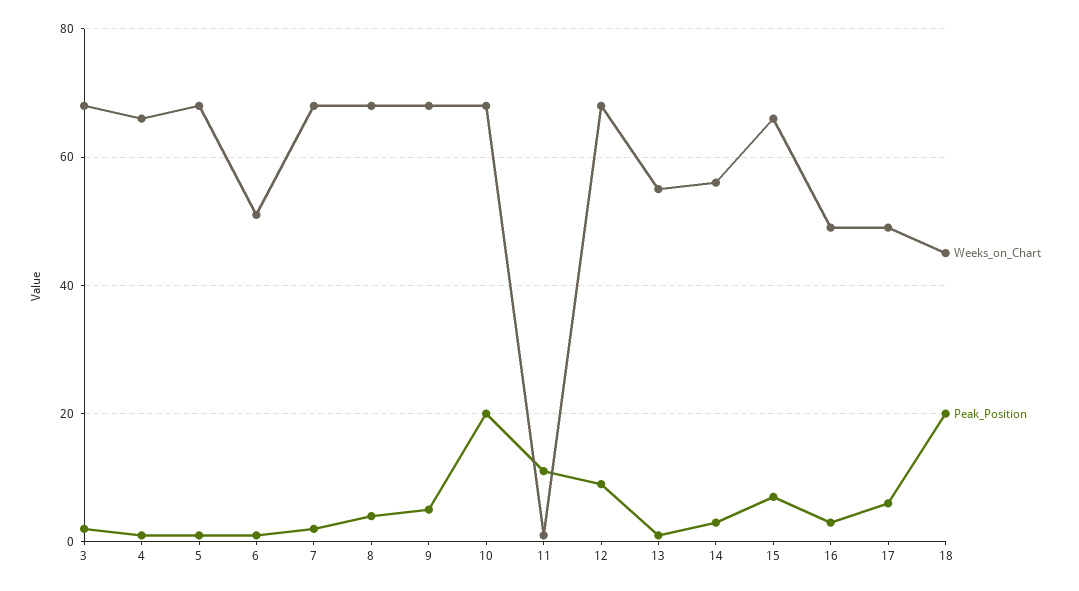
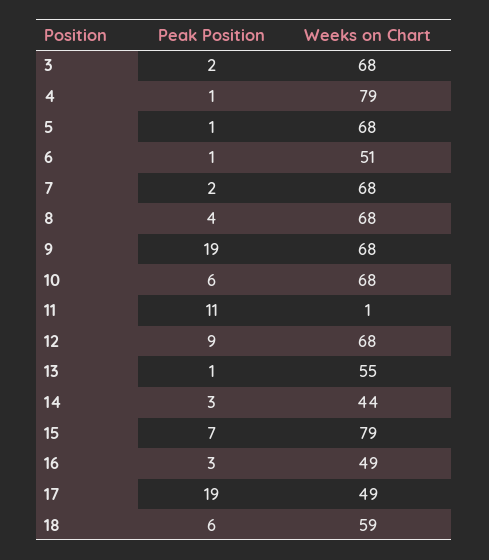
Weeks_on_Chart, 4: 65 -> 79
Peak_Position, 9: 5 -> 19
Peak_Position, 10: 20 -> 6
Weeks_on_Chart, 14: 55 -> 44
Weeks_on_Chart, 15: 65 -> 79
Peak_Position, 17: 5 -> 19
Weeks_on_Chart, 18: 45 -> 59
Peak_Position, 18: 20 -> 6

